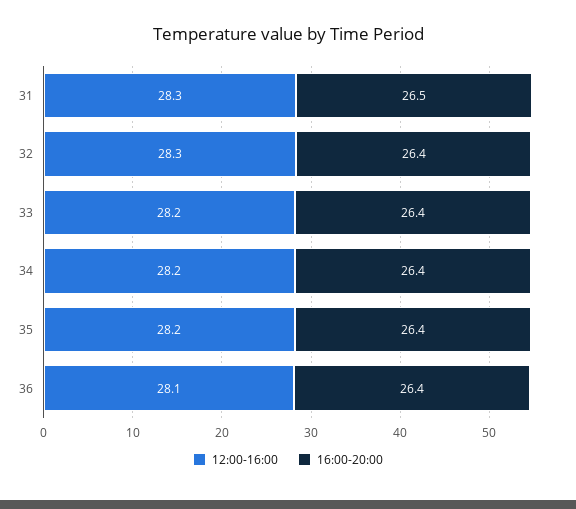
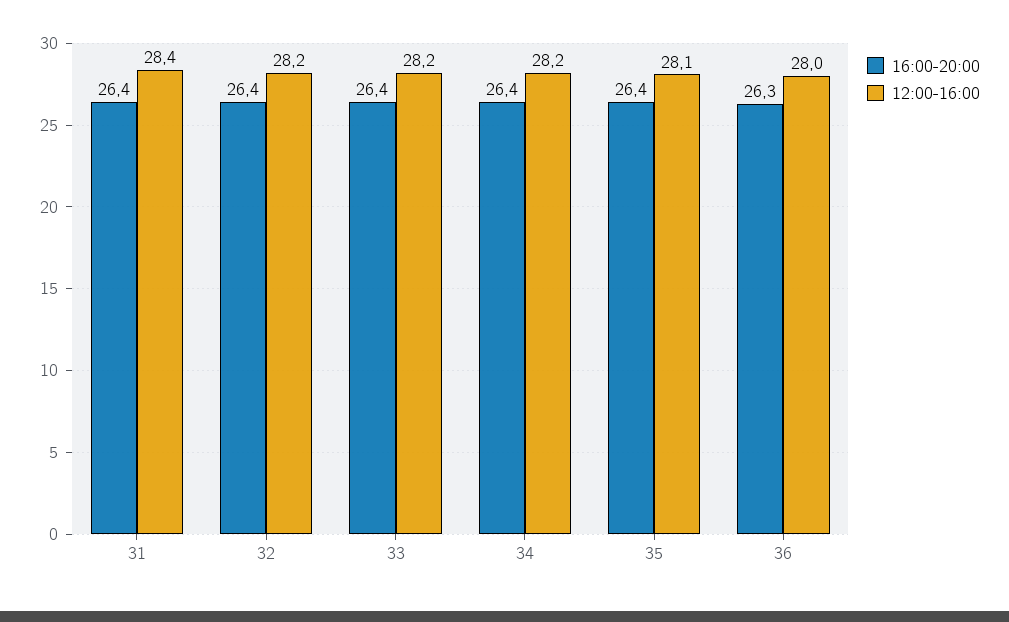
12:00-16:00, 31: 28.3 -> 28.4
16:00-20:00, 31: 26.5 -> 26.4
12:00-16:00, 32: 28.3 -> 28.2
12:00-16:00, 35: 28.2 -> 28.1
12:00-16:00, 36: 28.1 -> 28
16:00-20:00, 36: 26.4 -> 26.3

